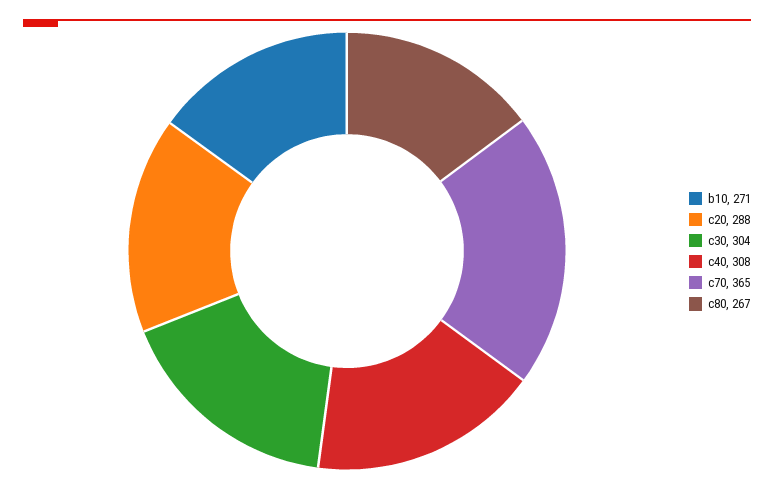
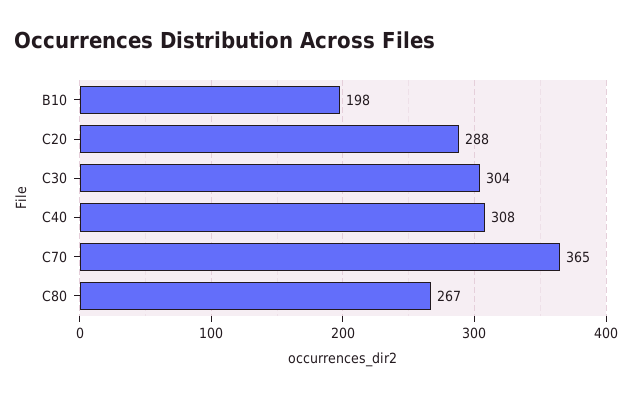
b10: 271 -> 198

